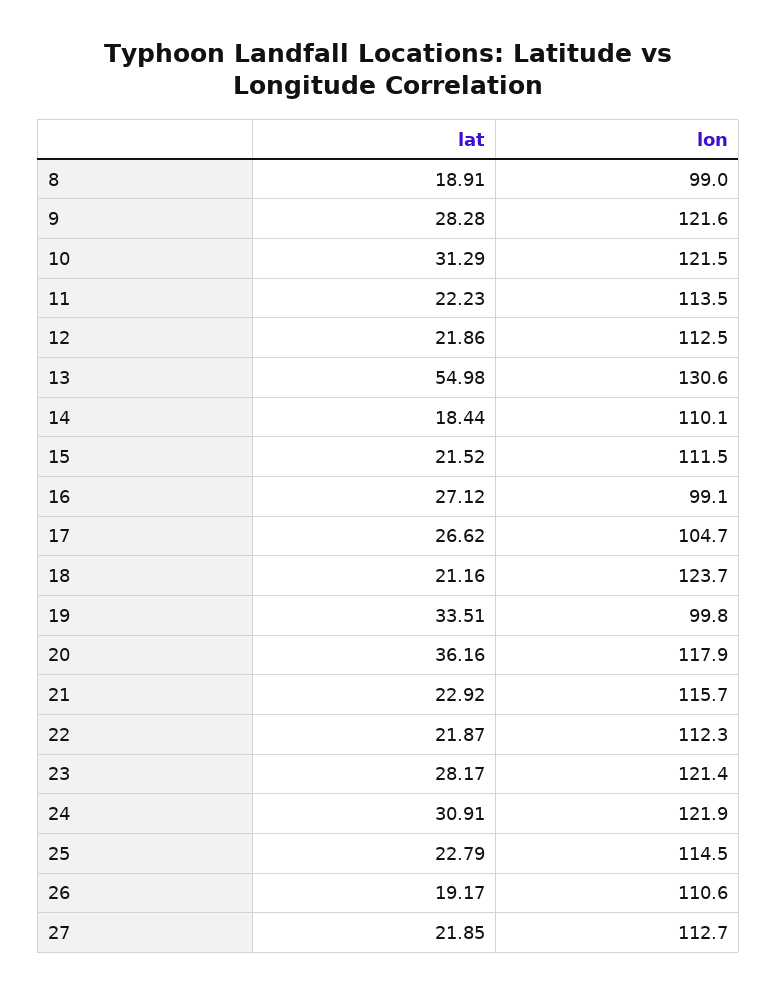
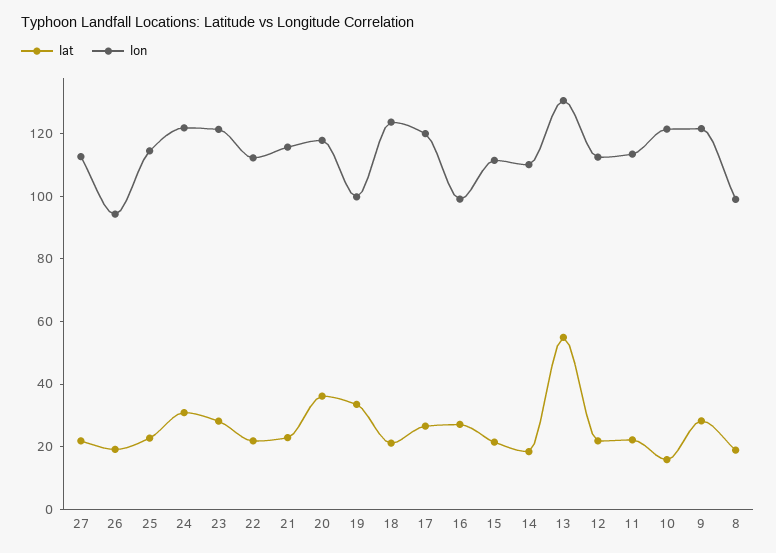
lat, 10: 31.29 -> 15
lon, 17: 104.7 -> 120
lon, 26: 110.6 -> 95

